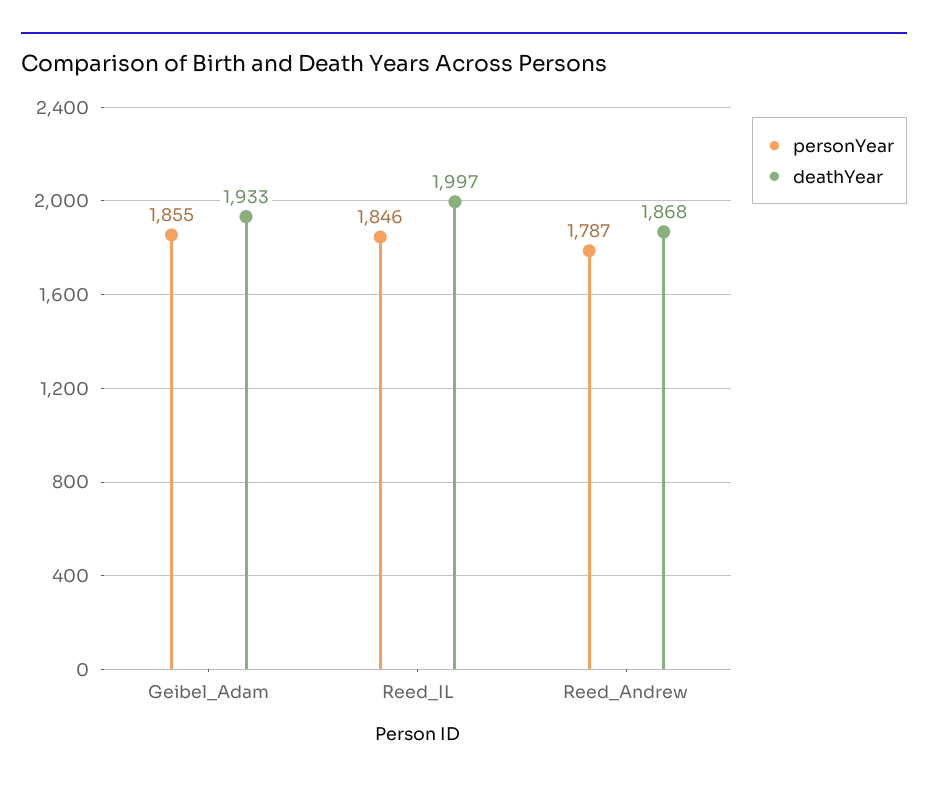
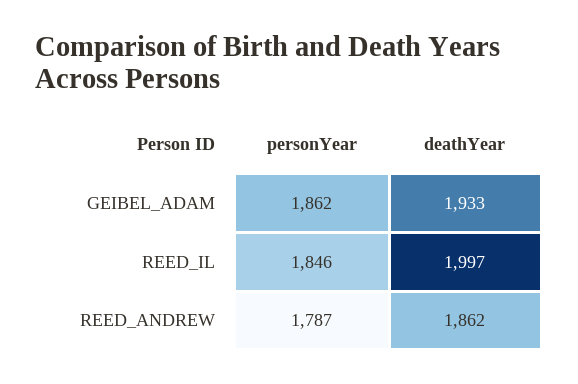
personYear, Geibel_Adam: 1855 -> 1862
deathYear, Reed_Andrew: 1868 -> 1862

